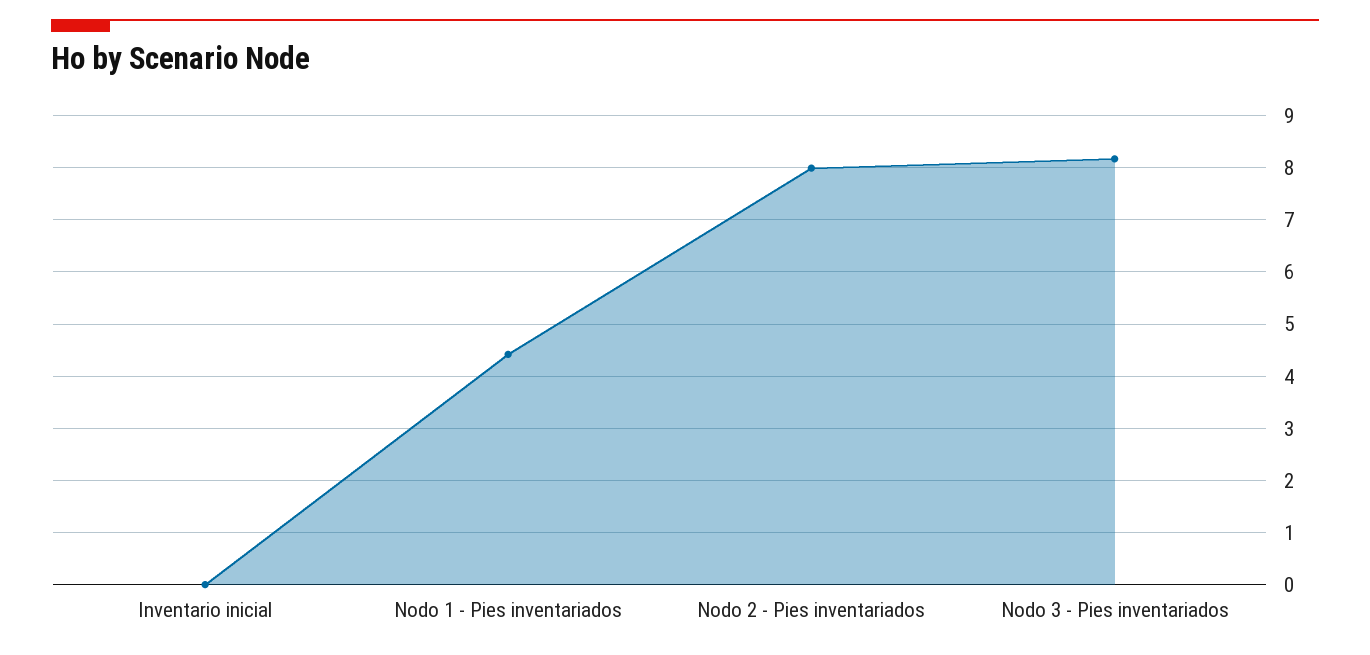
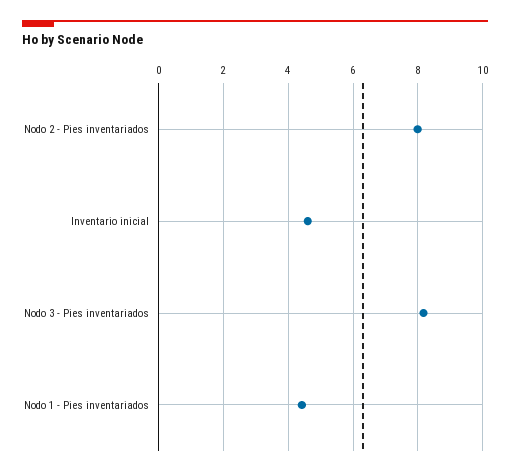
Inventario inicial: 0 -> 4.6

